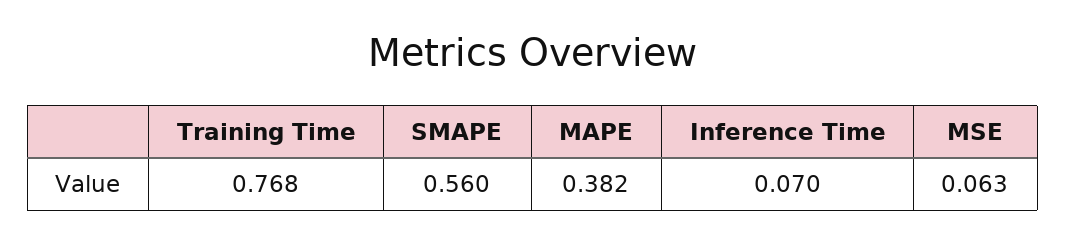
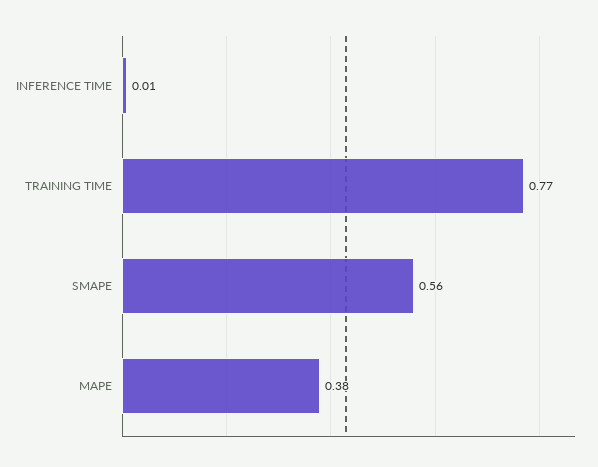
Inference Time: 0.07 -> 0.01
MSE: 0.063 -> none

